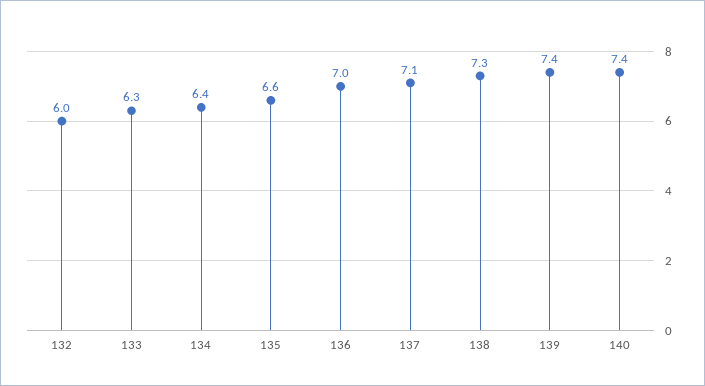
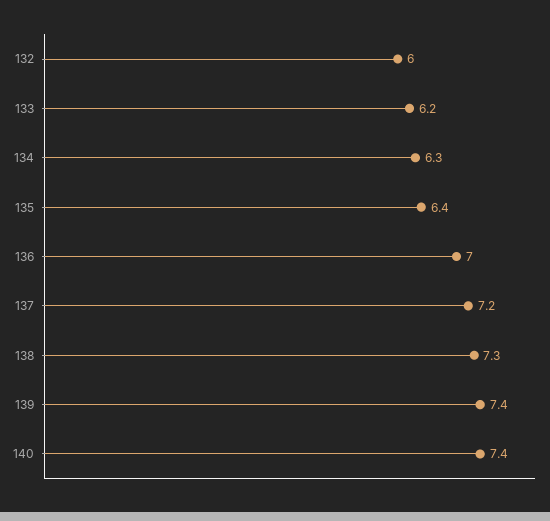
133: 6.3 -> 6.2
134: 6.4 -> 6.3
135: 6.6 -> 6.4
137: 7.1 -> 7.2

